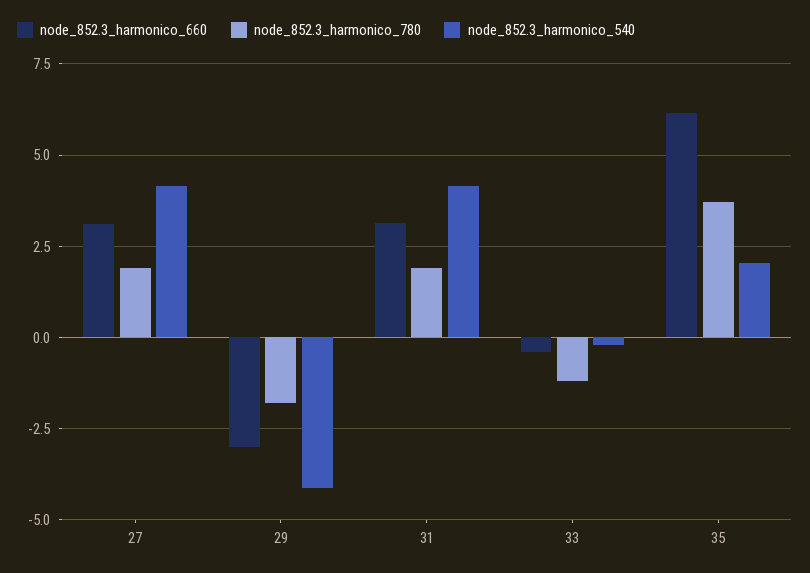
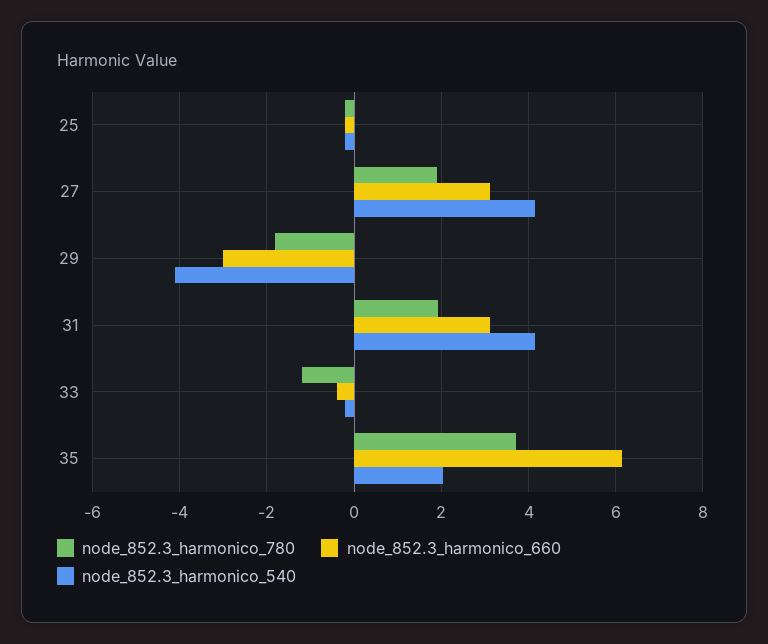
node_852.3_harmonico_780, 25: none -> -0.2
node_852.3_harmonico_660, 25: none -> -0.2
node_852.3_harmonico_540, 25: none -> -0.2

